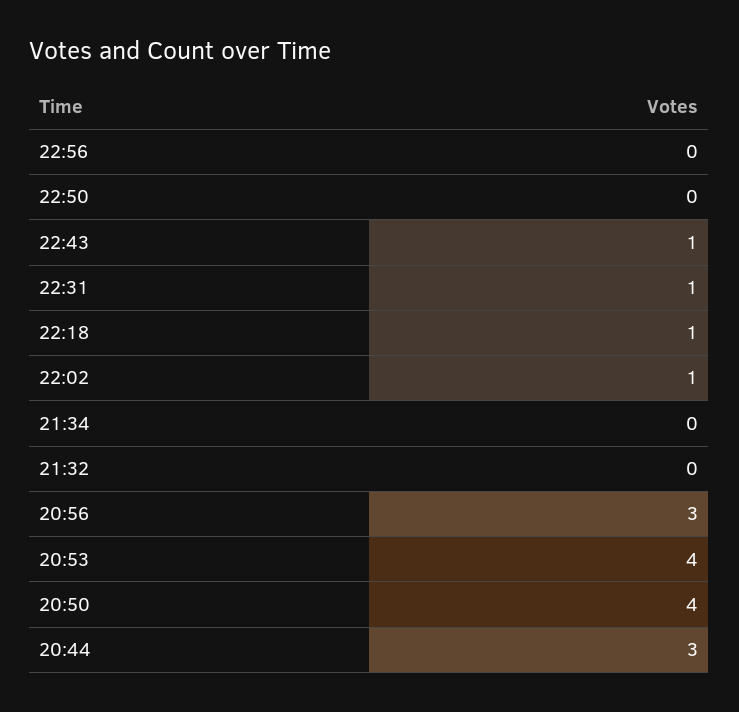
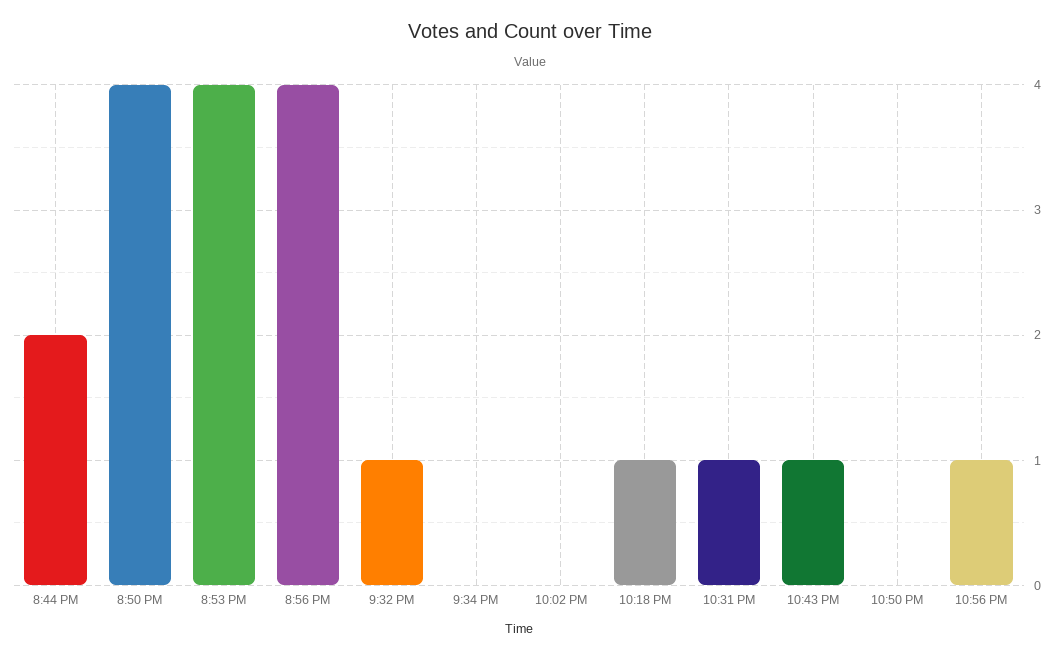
22:56: 0 -> 1
22:02: 1 -> 0
21:32: 0 -> 1
20:56: 3 -> 4
20:44: 3 -> 2

